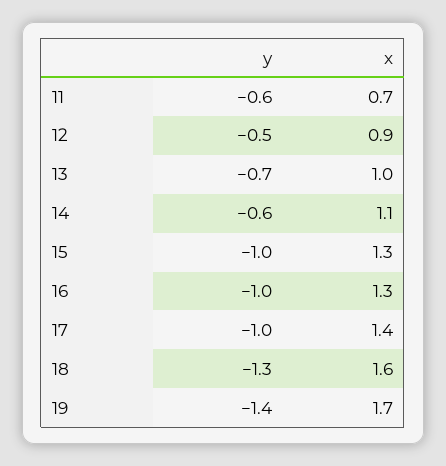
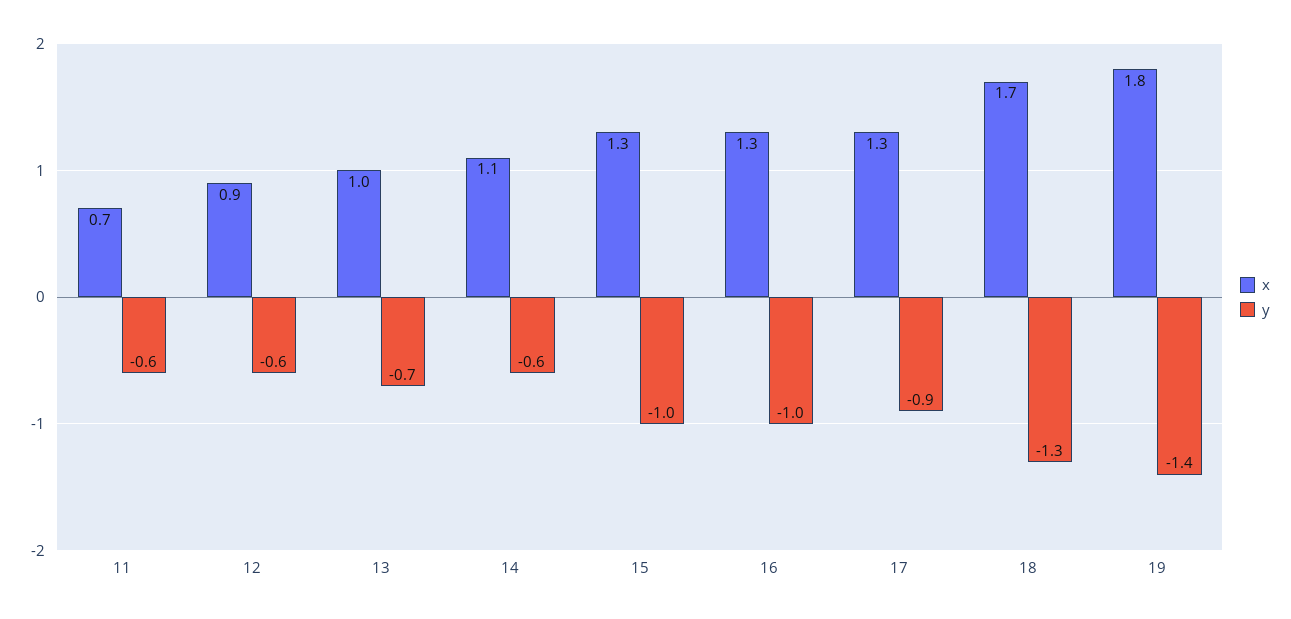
y, 12: -0.5 -> -0.6
y, 17: -1 -> -0.9
x, 17: 1.4 -> 1.3
x, 18: 1.6 -> 1.7
x, 19: 1.7 -> 1.8

